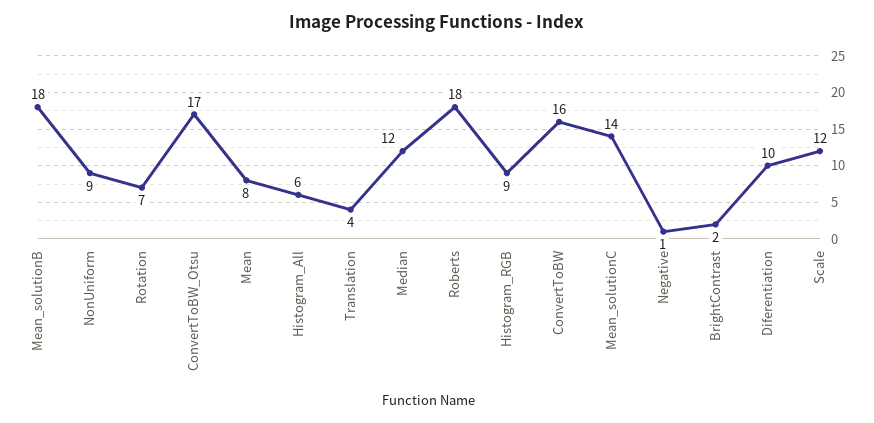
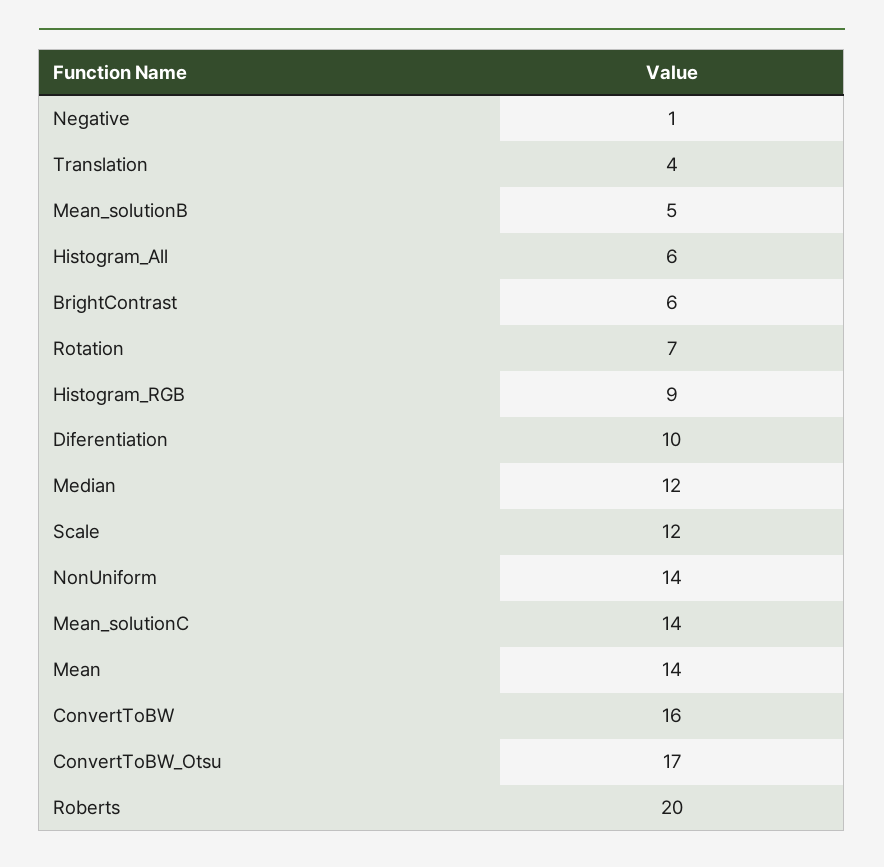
Mean_solutionB: 18 -> 5
NonUniform: 9 -> 14
Mean: 8 -> 14
Roberts: 18 -> 20
BrightContrast: 2 -> 6

